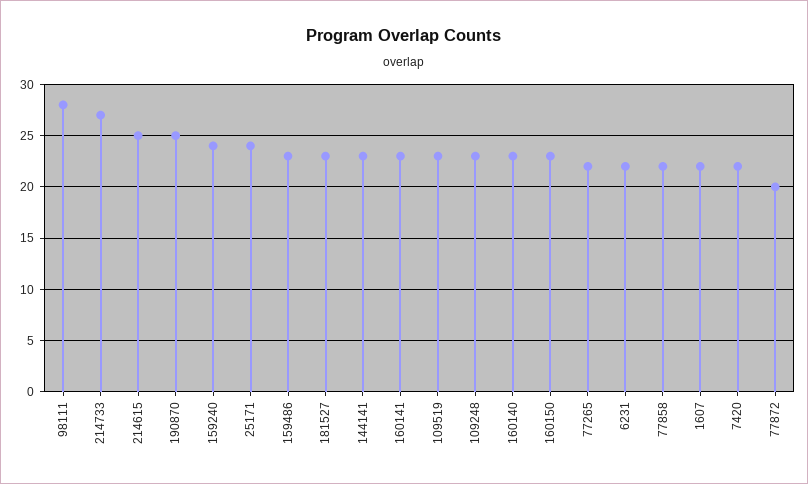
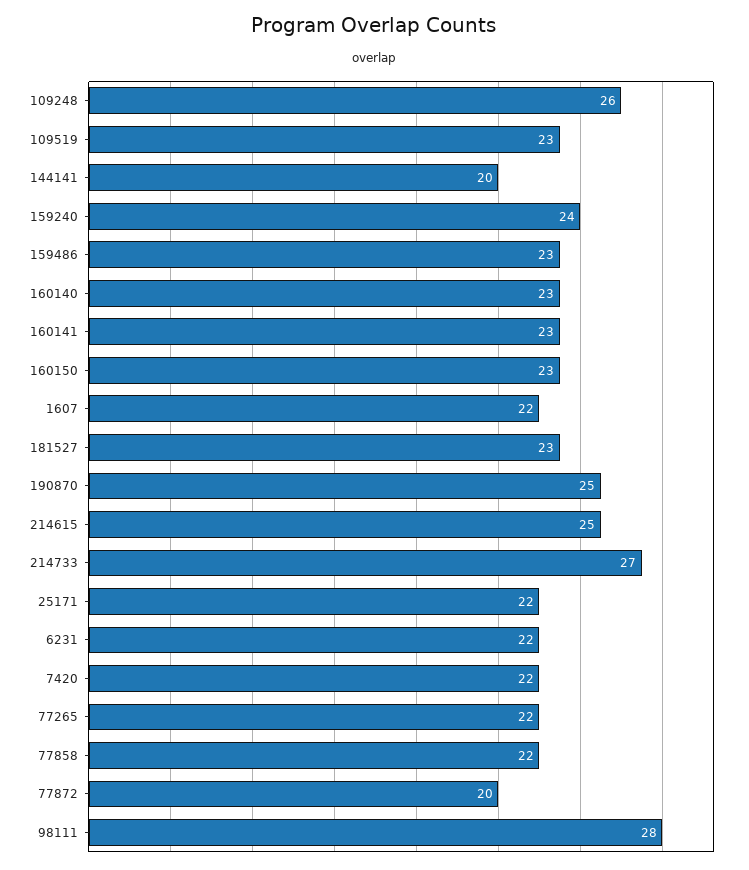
25171: 24 -> 22
144141: 23 -> 20
109248: 23 -> 26

